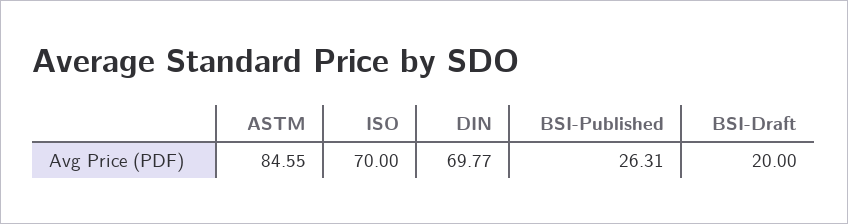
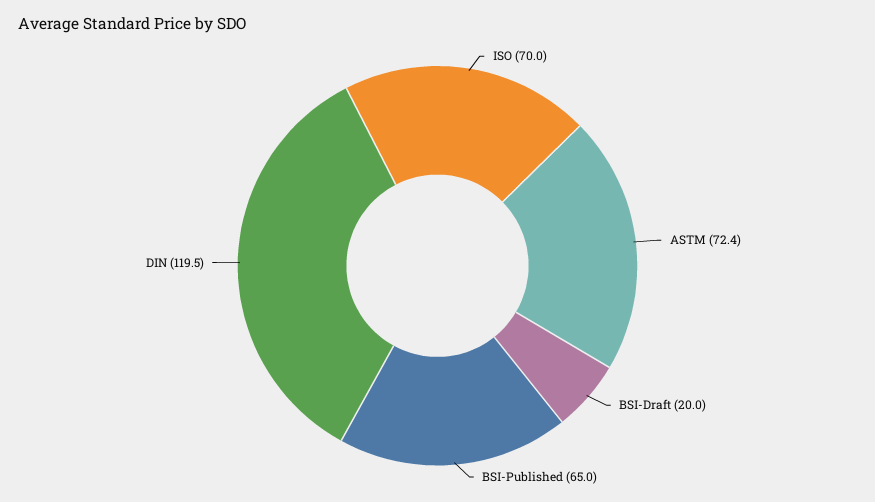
ASTM: 84.55 -> 72.4
DIN: 69.77 -> 119.5
BSI-Published: 26.31 -> 65

